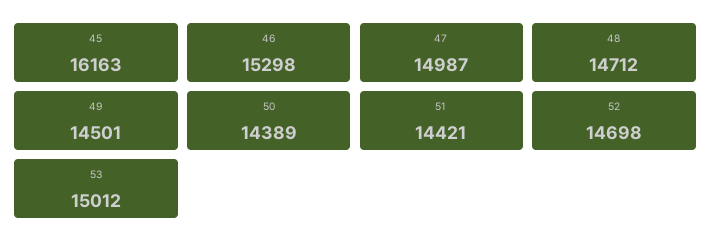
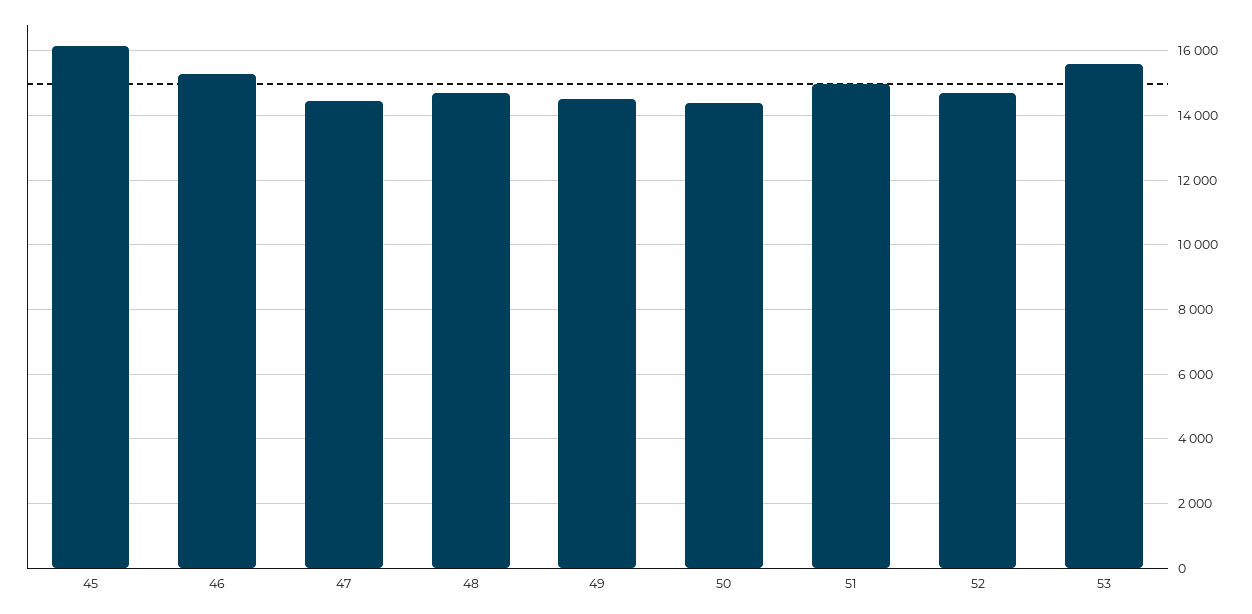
47: 14987 -> 14400
51: 14421 -> 15000
53: 15012 -> 15600

